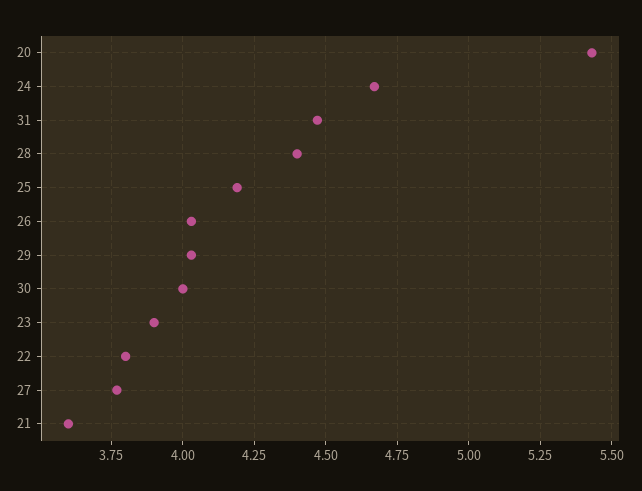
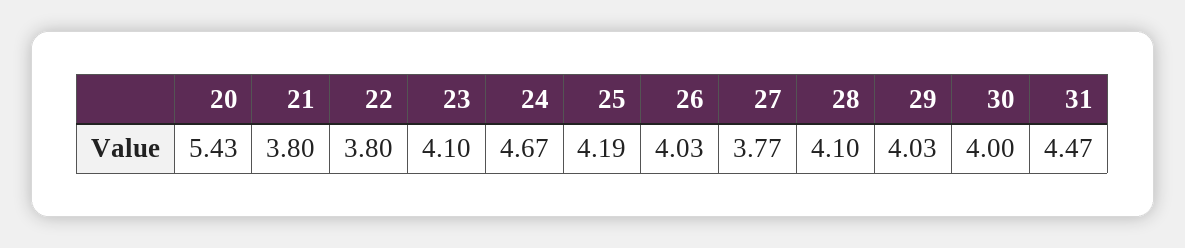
28: 4.4 -> 4.1
23: 3.9 -> 4.1
21: 3.6 -> 3.8

